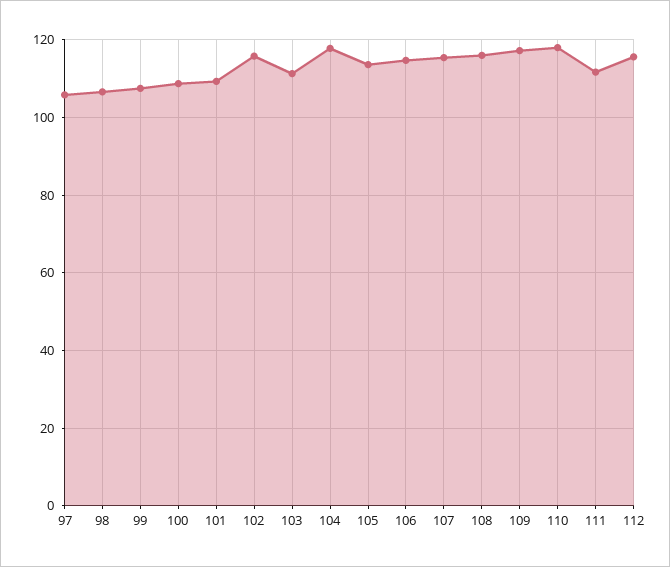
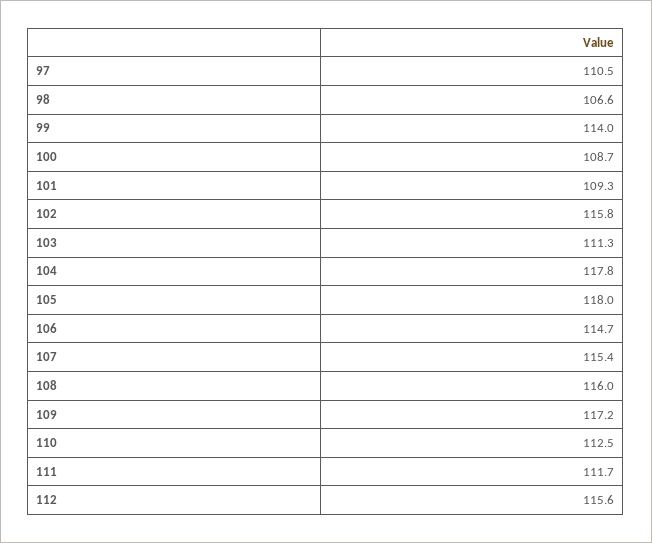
97: 106 -> 110.5
99: 108 -> 114
105: 114 -> 118
110: 118 -> 112.5

